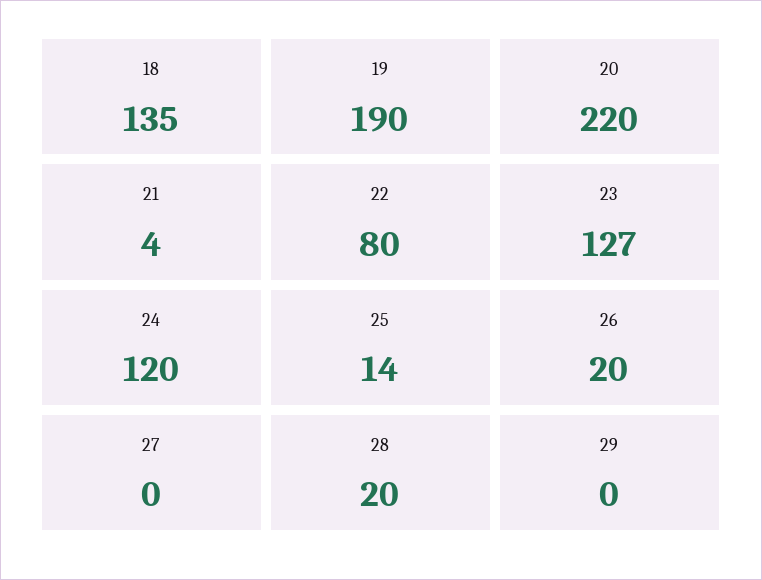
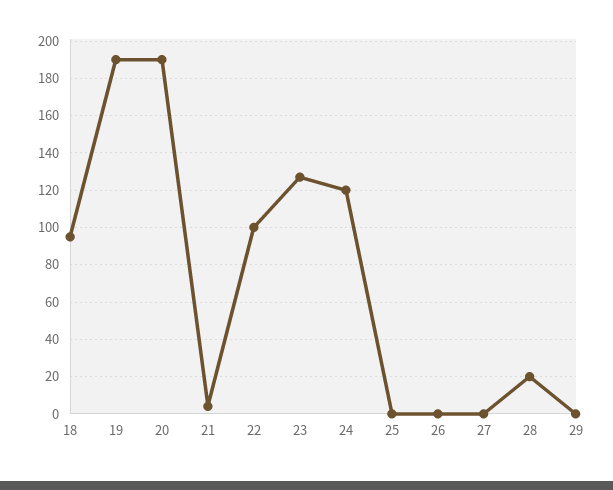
18: 135 -> 95
20: 220 -> 190
22: 80 -> 100
25: 14 -> 0
26: 20 -> 0

